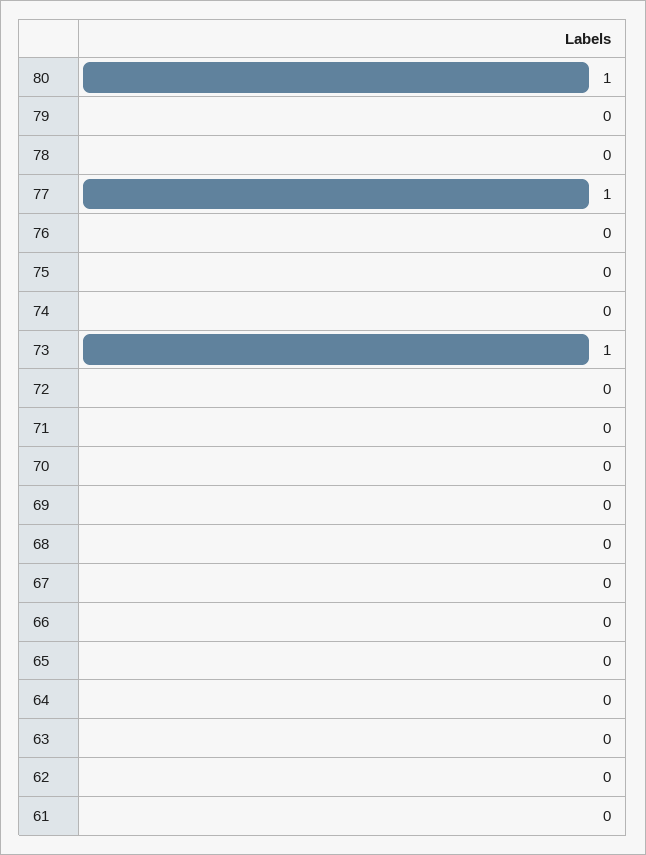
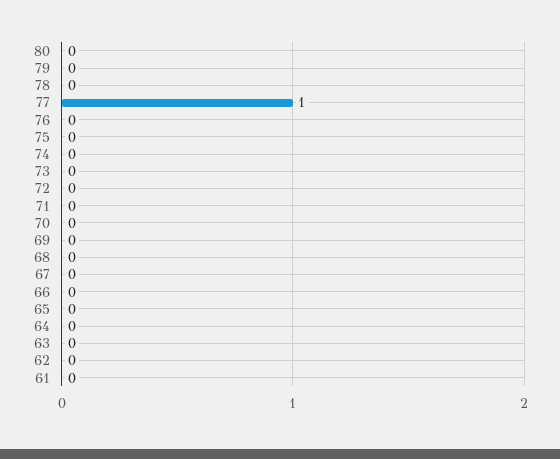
80: 1 -> 0
73: 1 -> 0

